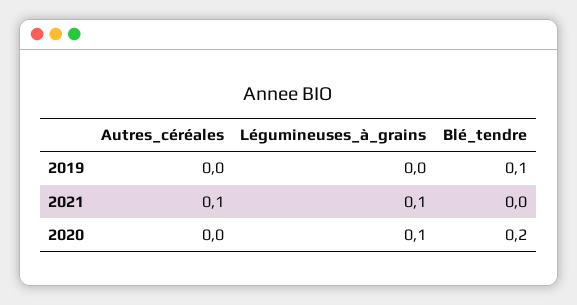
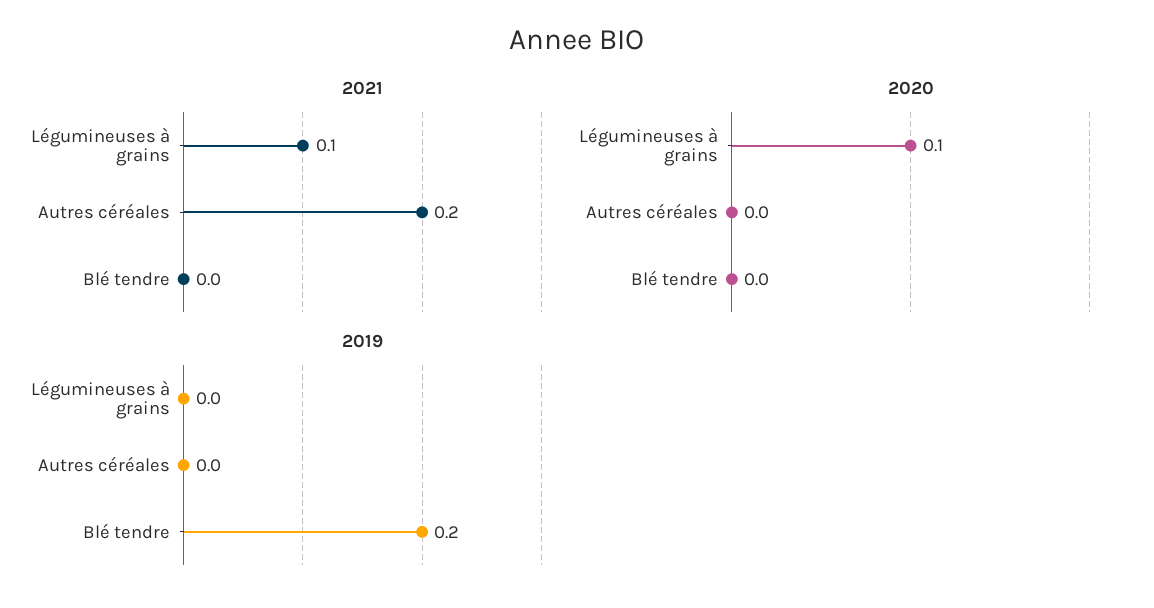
2019, Blé_tendre: 0.1 -> 0.2
2021, Autres_céréales: 0.1 -> 0.2
2020, Blé_tendre: 0.2 -> 0

